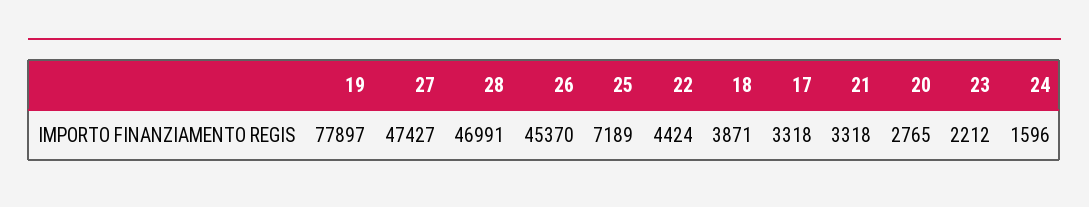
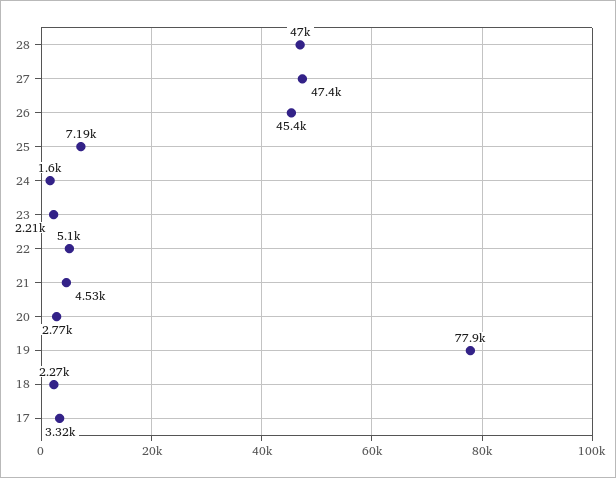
22: 4424 -> 5100
18: 3871 -> 2270
21: 3318 -> 4530

